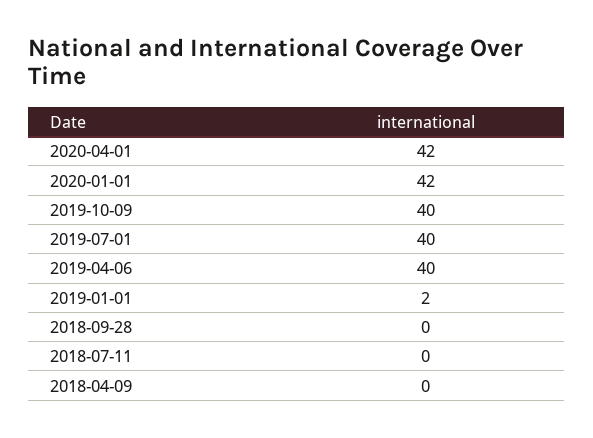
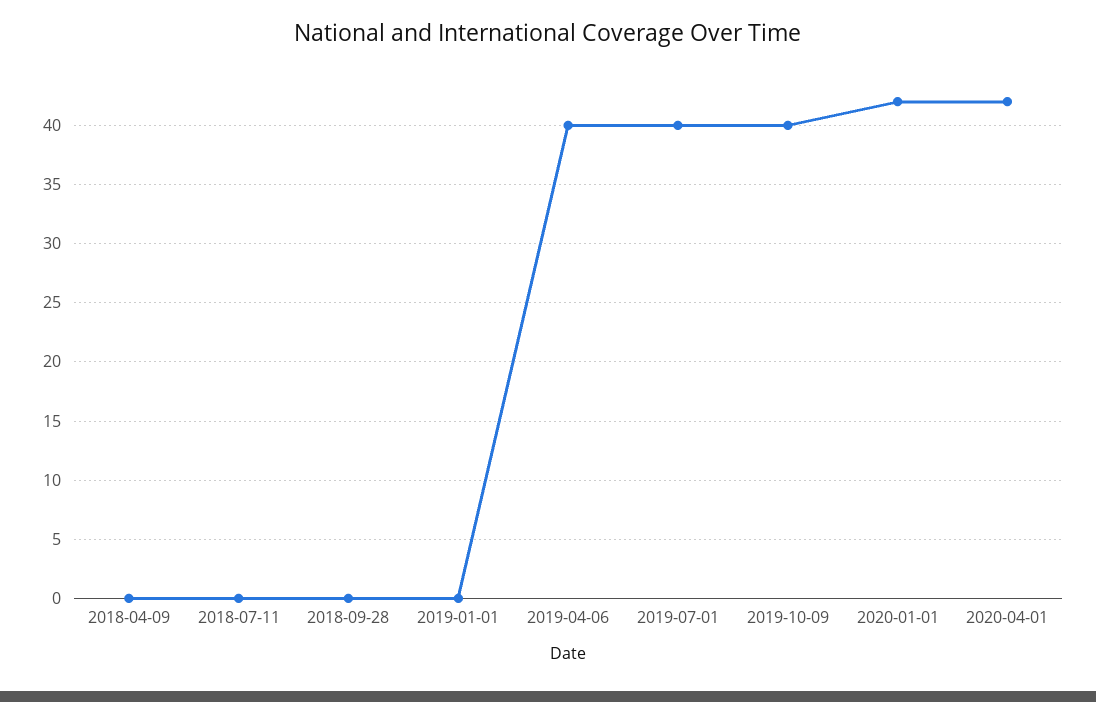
2019-01-01: 2 -> 0

